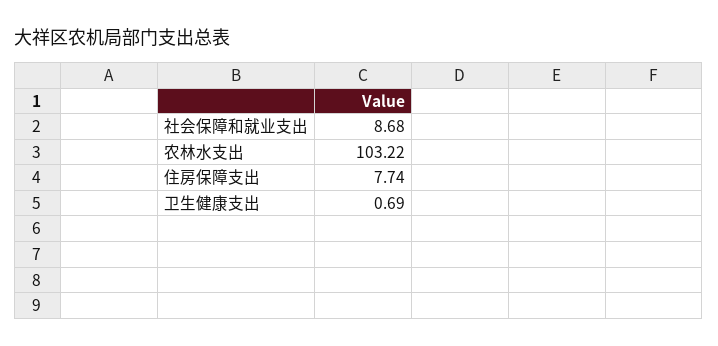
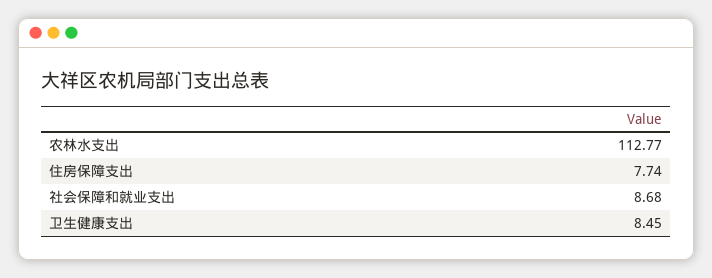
农林水支出: 103.22 -> 112.77
卫生健康支出: 0.69 -> 8.45

